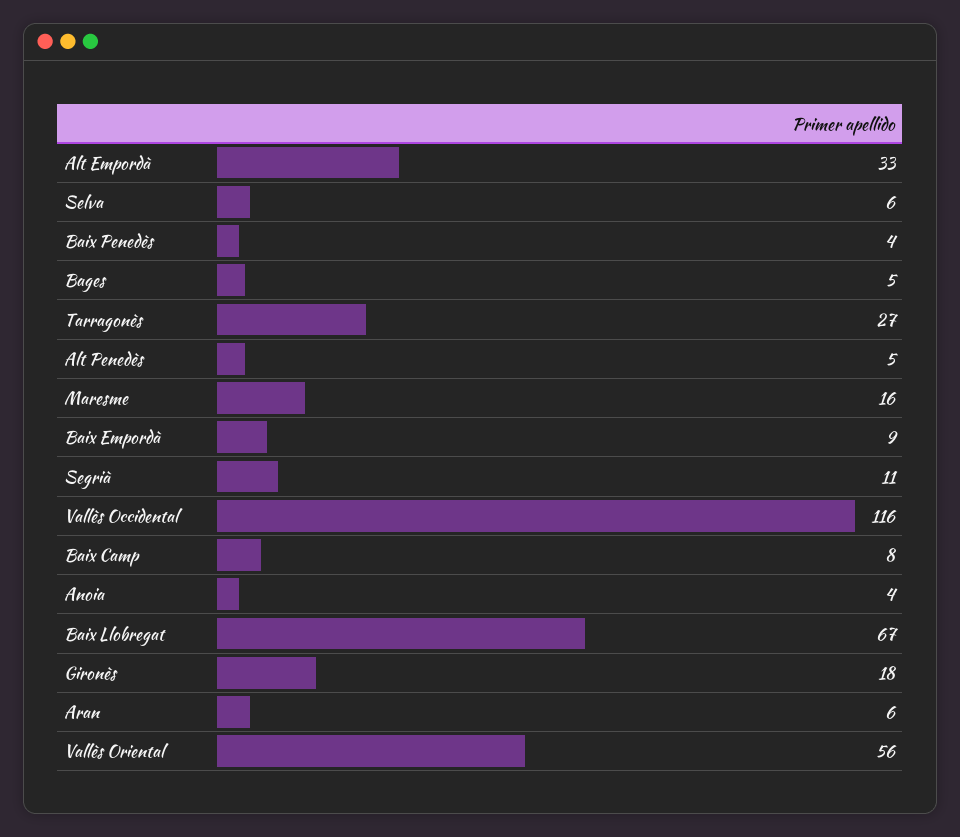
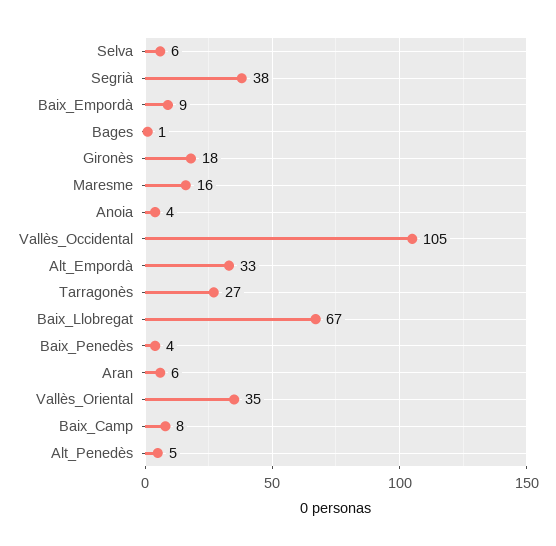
Bages: 5 -> 1
Segrià: 11 -> 38
Vallès Occidental: 116 -> 105
Vallès Oriental: 56 -> 35

